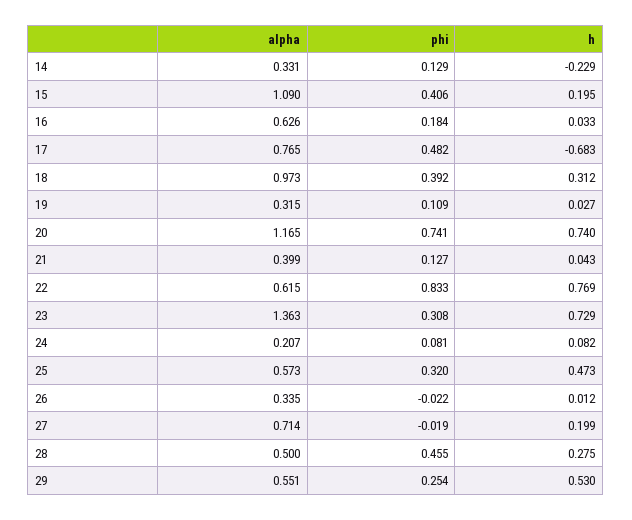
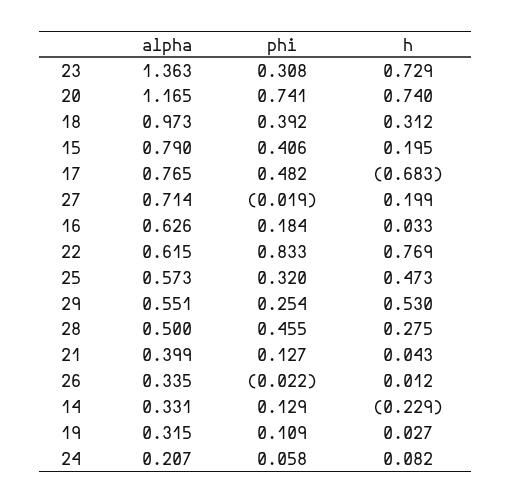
alpha, 15: 1.09 -> 0.79
phi, 24: 0.081 -> 0.058

